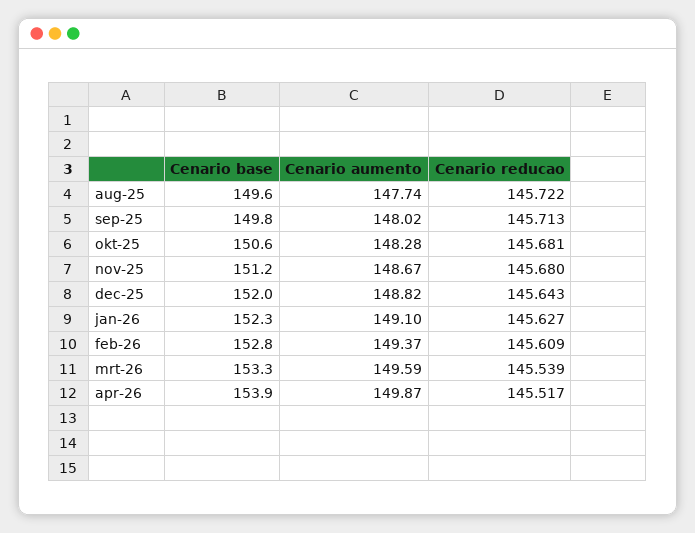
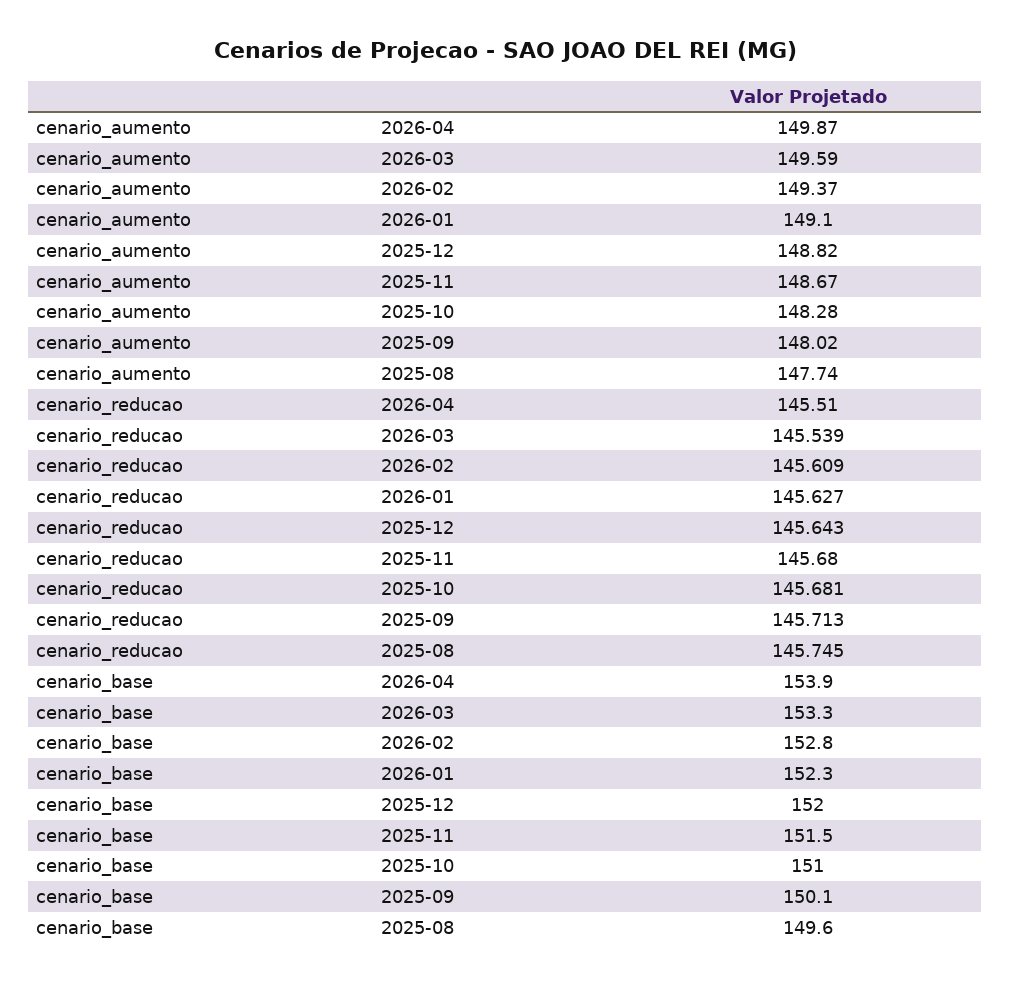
Cenario reducao, aug-25: 145.722 -> 145.745
Cenario base, sep-25: 149.8 -> 150.1
Cenario base, okt-25: 150.6 -> 151
Cenario base, nov-25: 151.2 -> 151.5
Cenario reducao, apr-26: 145.517 -> 145.51

